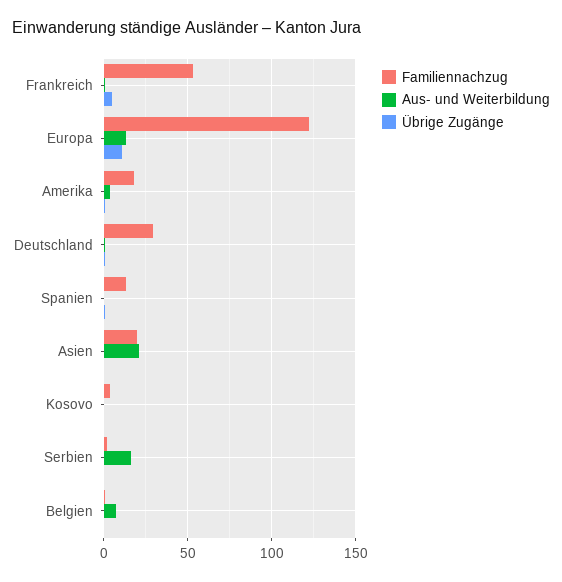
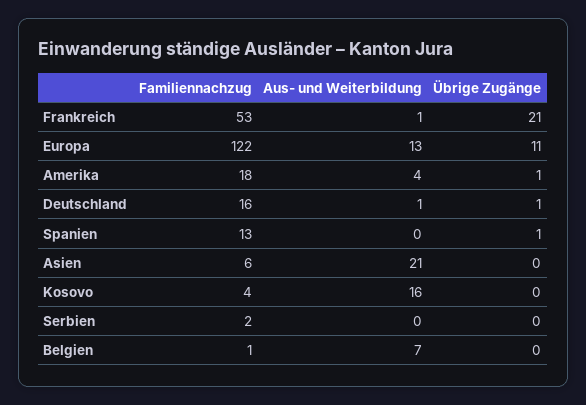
Übrige Zugänge, Frankreich: 5 -> 21
Familiennachzug, Deutschland: 30 -> 16
Familiennachzug, Asien: 20 -> 6
Aus- und Weiterbildung, Kosovo: 0 -> 16
Aus- und Weiterbildung, Serbien: 15 -> 0

